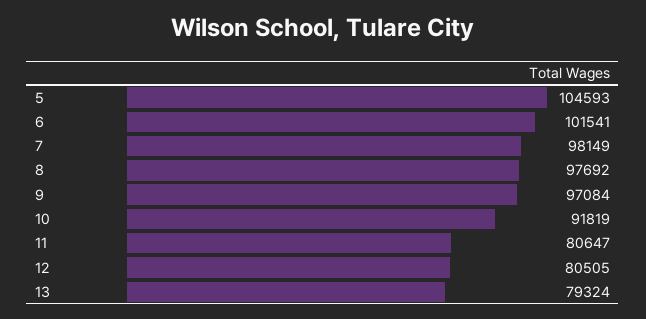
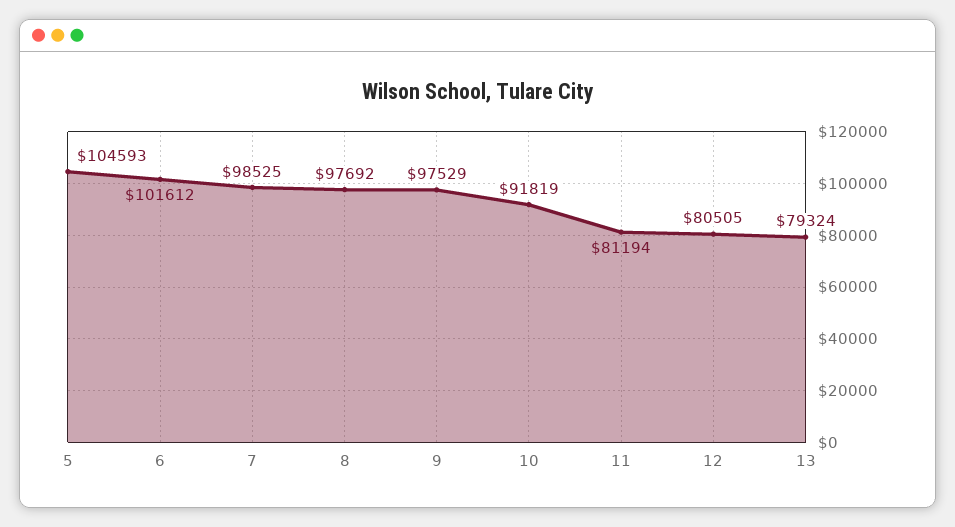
6: 101541 -> 101612
7: 98149 -> 98525
9: 97084 -> 97529
11: 80647 -> 81194

